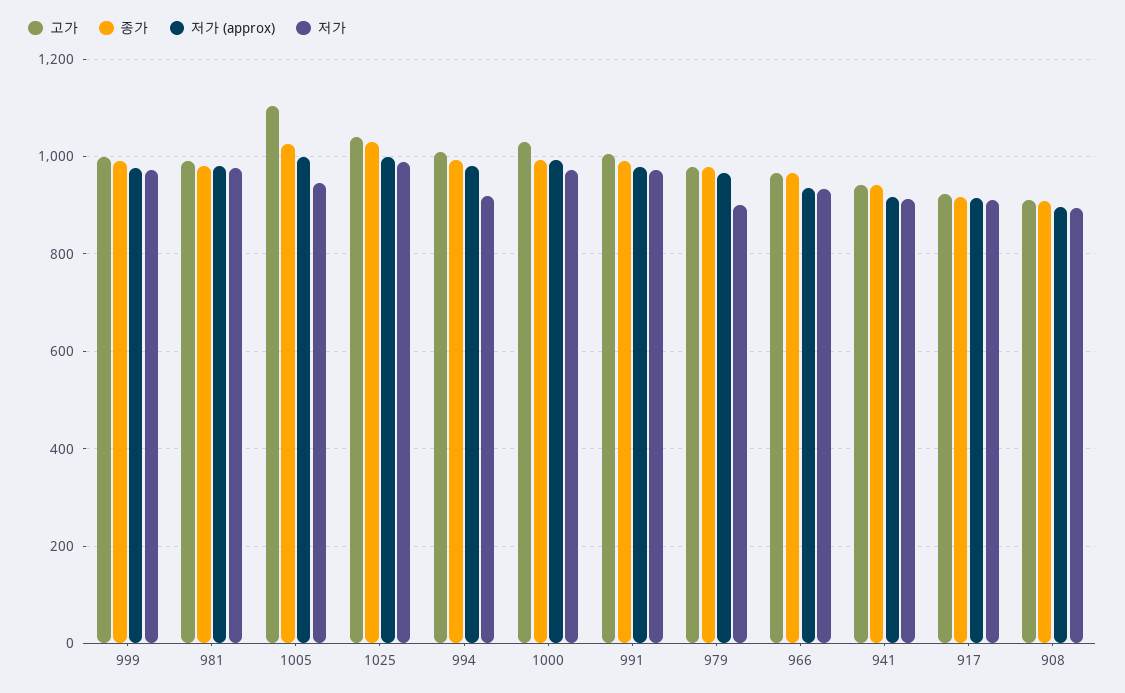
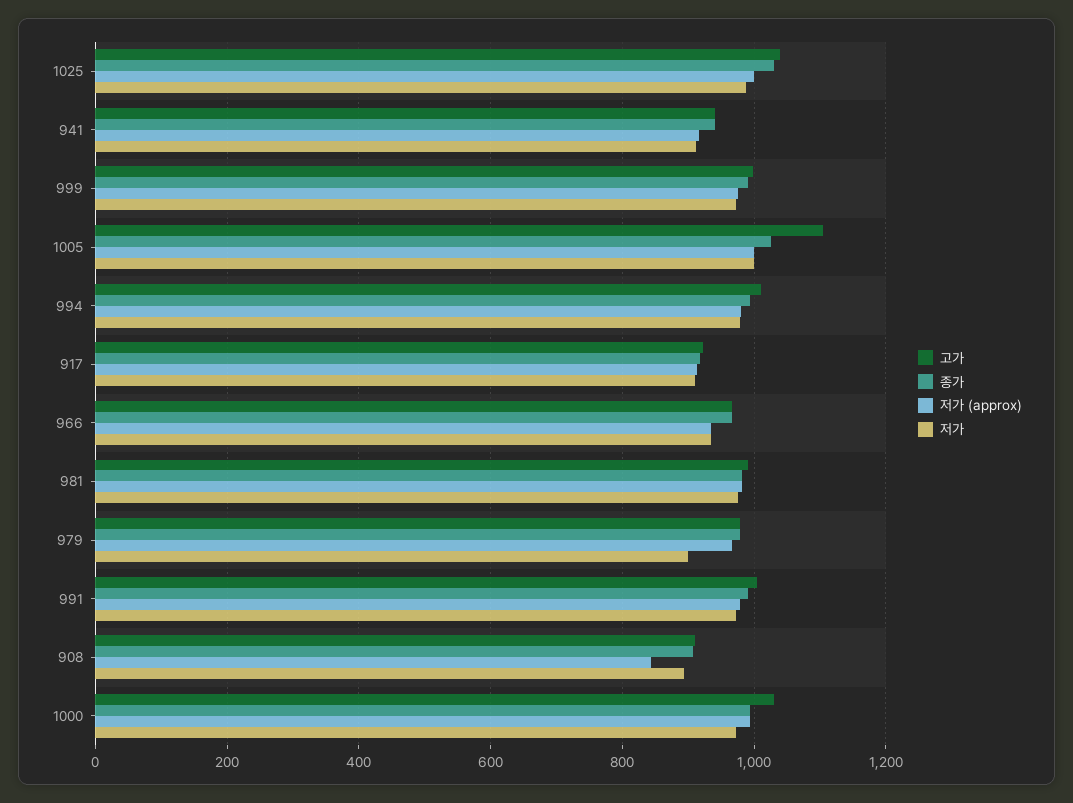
저가, 1005: 940 -> 1000
저가, 994: 920 -> 980
저가 (approx), 908: 900 -> 840

